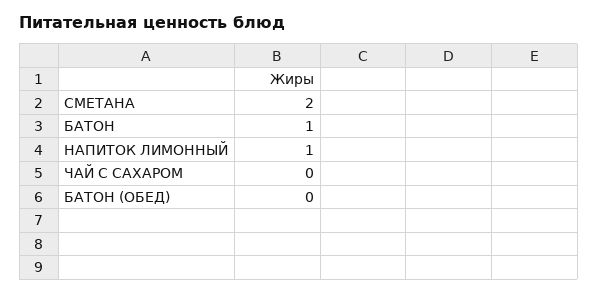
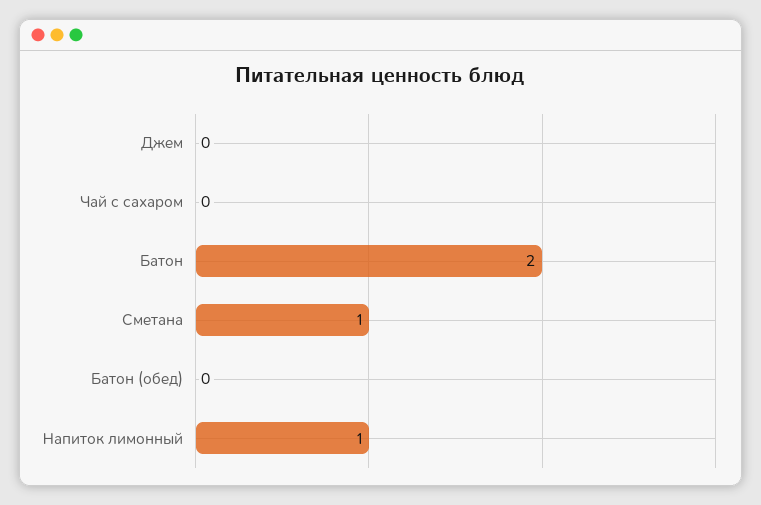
СМЕТАНА: 2 -> 1
БАТОН: 1 -> 2
Джем: none -> 0

